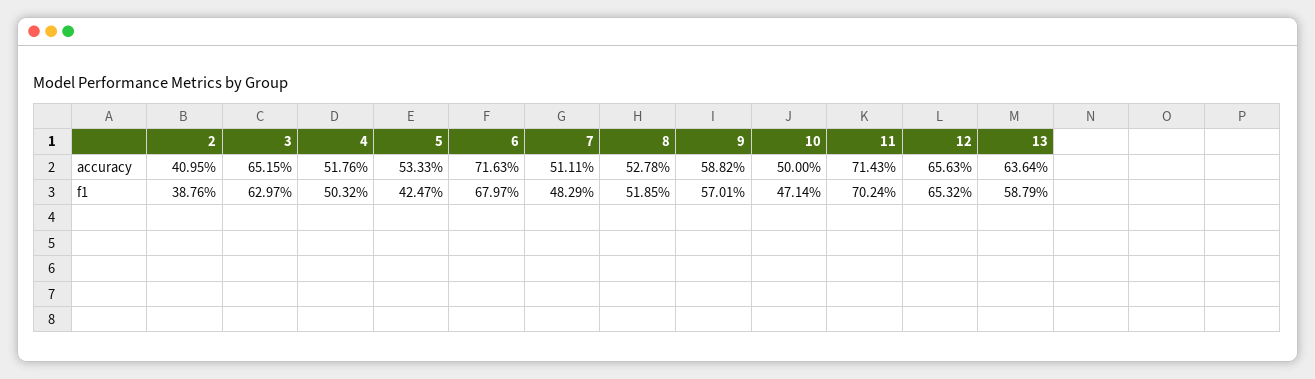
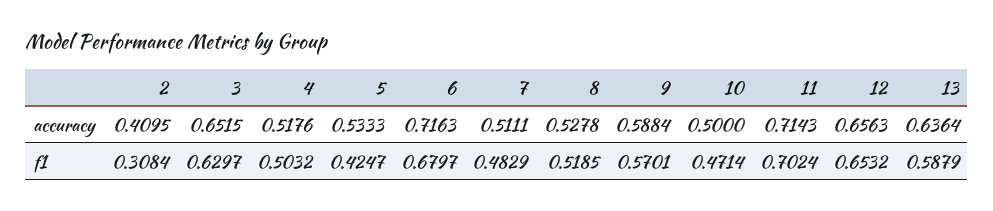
9, accuracy: 0.5882 -> 0.5884
2, f1: 0.3876 -> 0.3084

